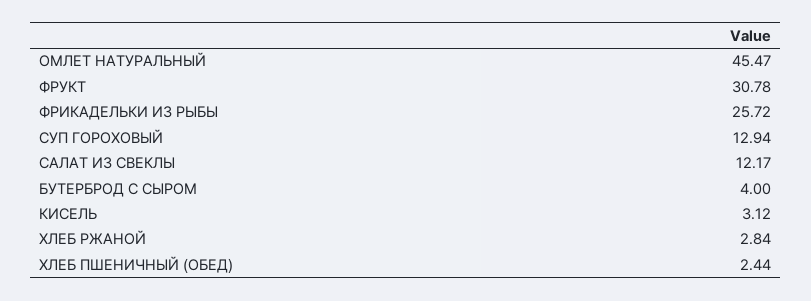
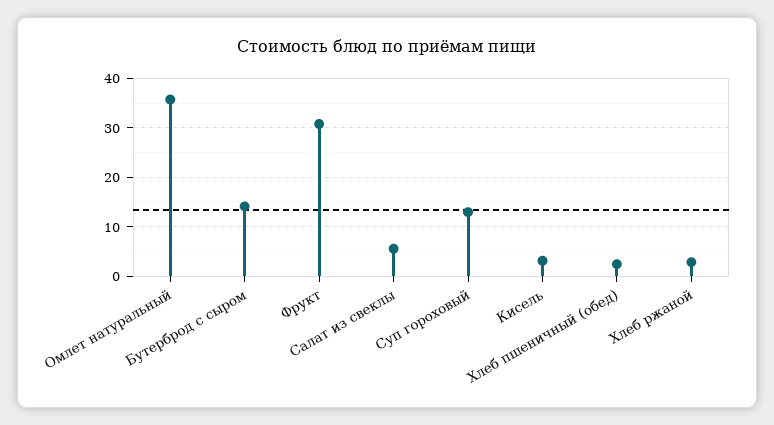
ОМЛЕТ НАТУРАЛЬНЫЙ: 45.47 -> 36
ФРИКАДЕЛЬКИ ИЗ РЫБЫ: 25.72 -> none
САЛАТ ИЗ СВЕКЛЫ: 12.17 -> 6
БУТЕРБРОД С СЫРОМ: 4 -> 14

